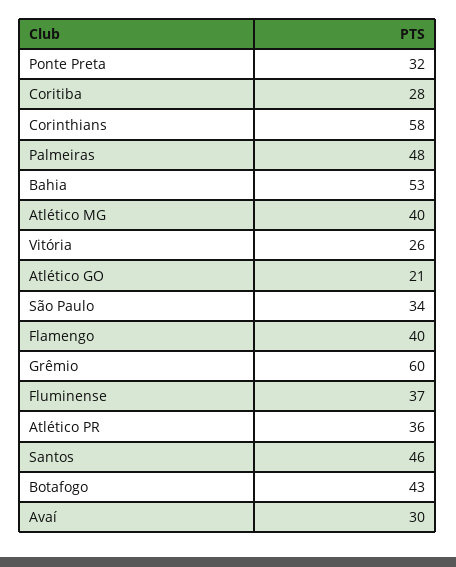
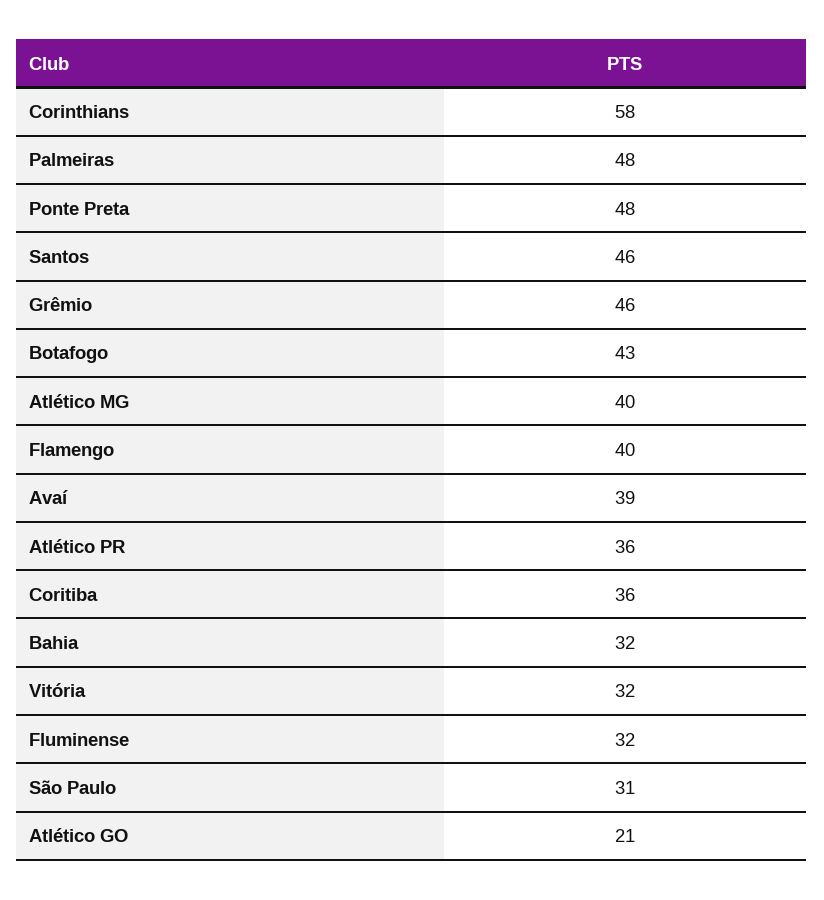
Ponte Preta: 32 -> 48
Coritiba: 28 -> 36
Bahia: 53 -> 32
Vitória: 26 -> 32
São Paulo: 34 -> 31
Grêmio: 60 -> 46
Fluminense: 37 -> 32
Avaí: 30 -> 39

